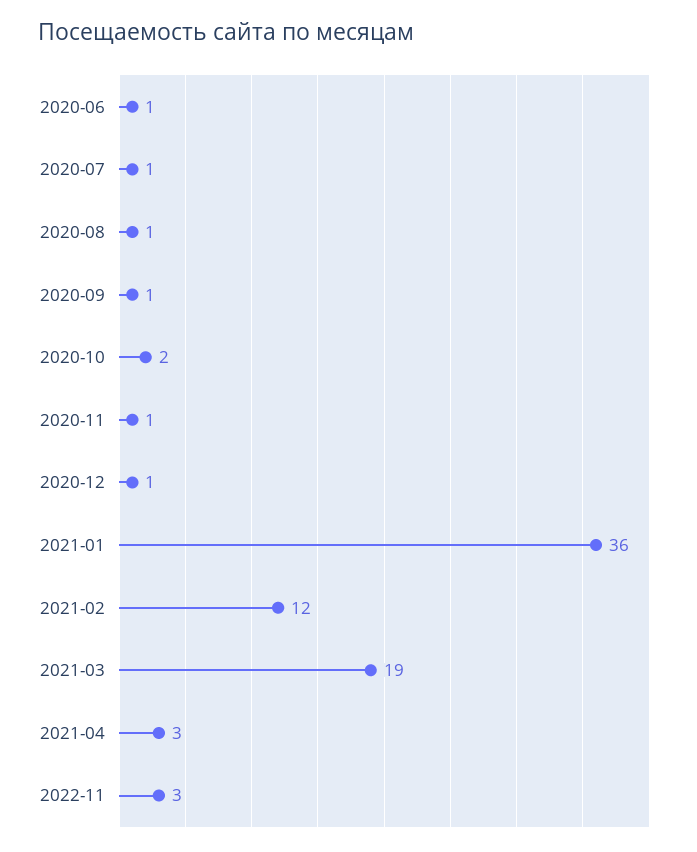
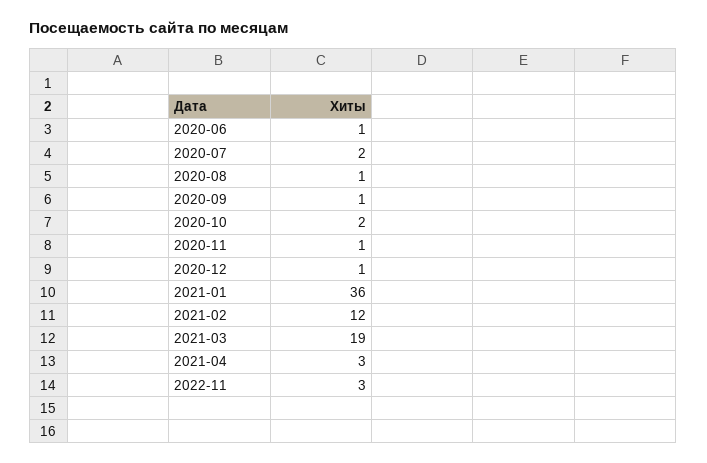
2020-07: 1 -> 2

